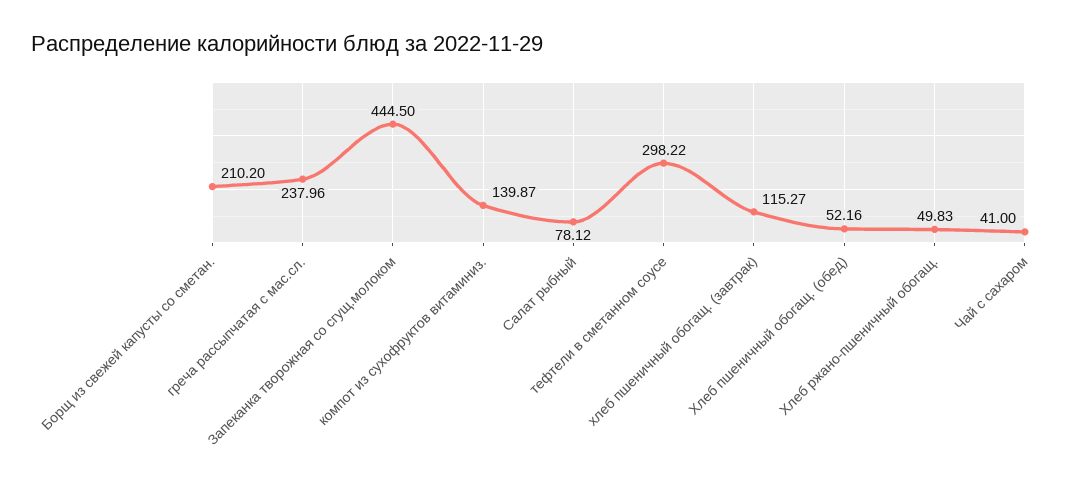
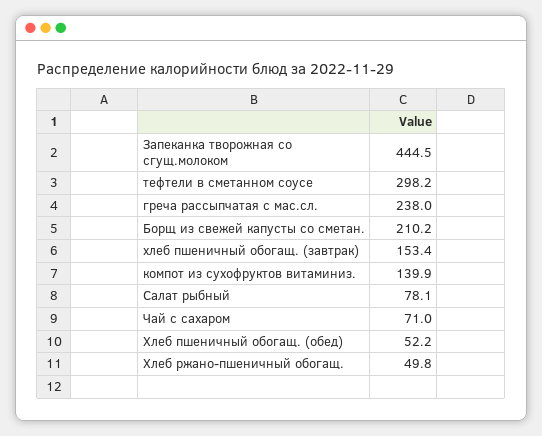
хлеб пшеничный обогащ. (завтрак): 115.27 -> 153.4
Чай с сахаром: 41 -> 71

